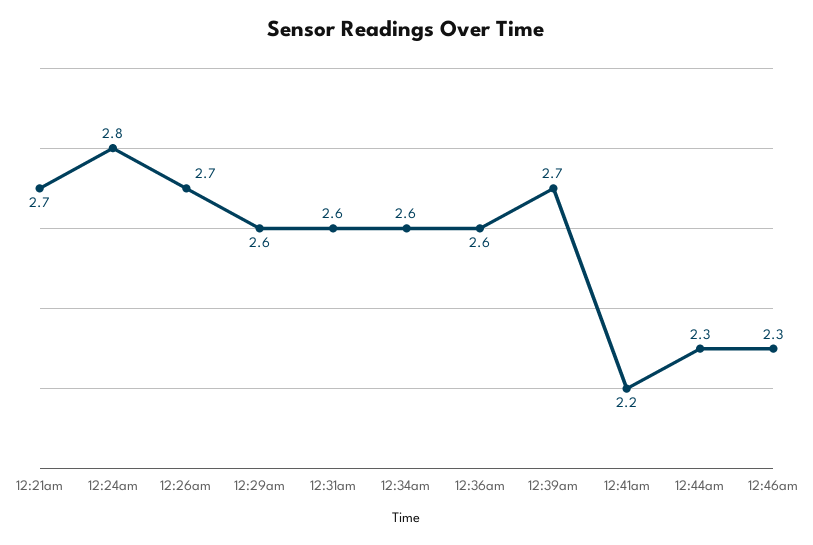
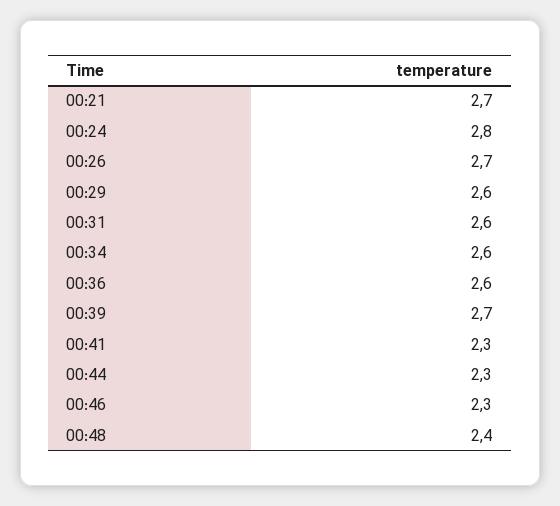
12:41am: 2.2 -> 2.3
00:48: none -> 2.4

